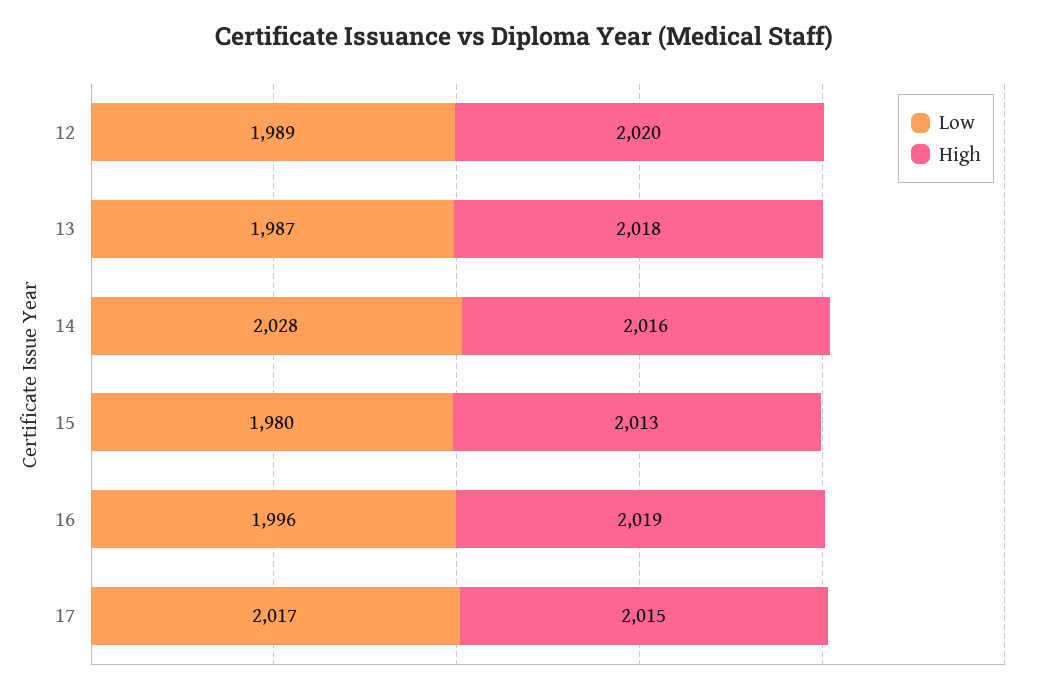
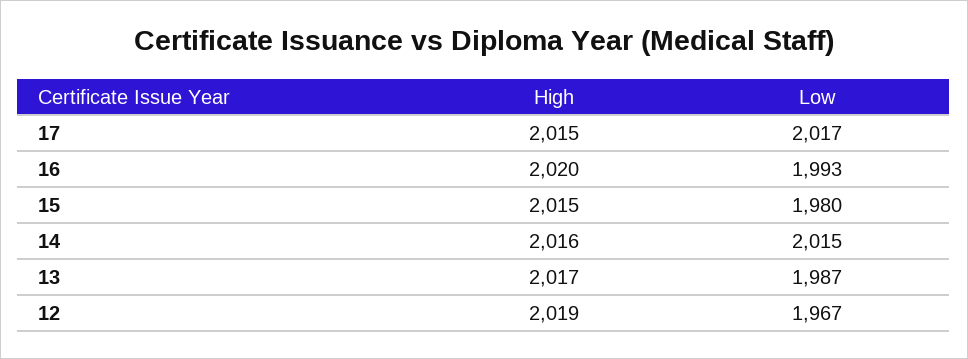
Low, 12: 1989 -> 1967
High, 12: 2020 -> 2019
High, 13: 2018 -> 2017
Low, 14: 2028 -> 2015
High, 15: 2013 -> 2015
Low, 16: 1996 -> 1993
High, 16: 2019 -> 2020

